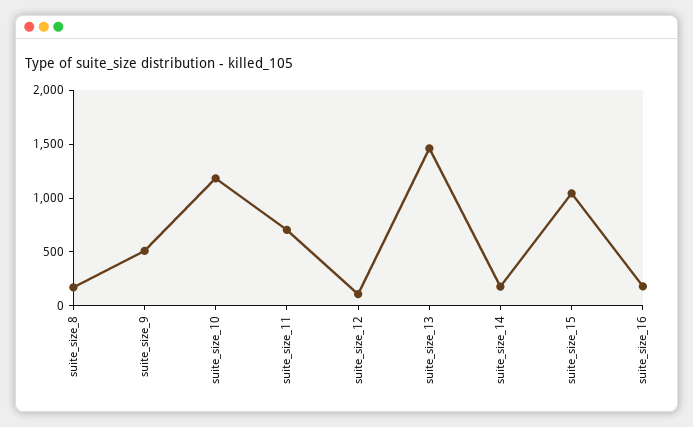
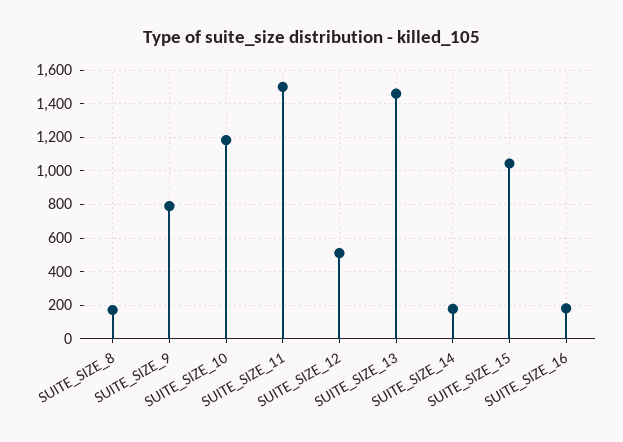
suite_size_9: 500 -> 800
suite_size_11: 700 -> 1500
suite_size_12: 100 -> 500

